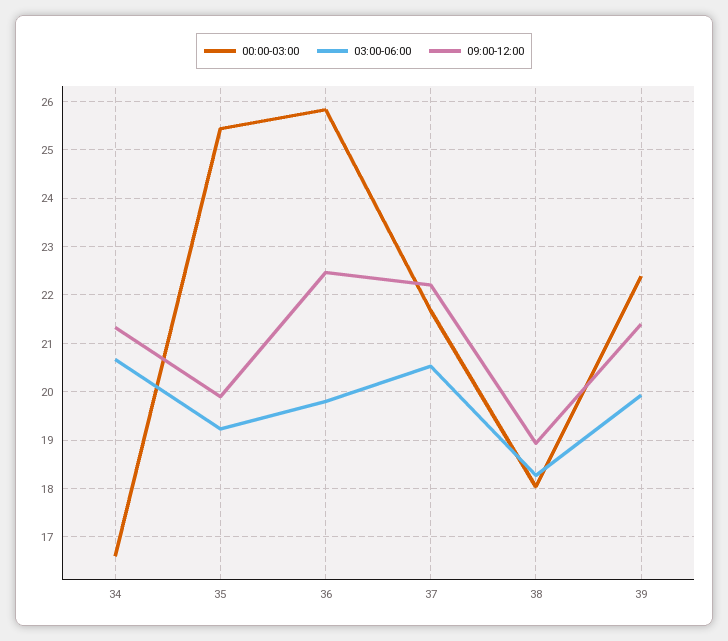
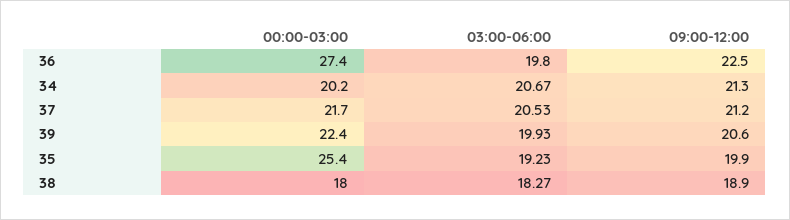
00:00-03:00, 34: 16.6 -> 20.2
00:00-03:00, 36: 25.8 -> 27.4
09:00-12:00, 37: 22.2 -> 21.2
09:00-12:00, 39: 21.4 -> 20.6

